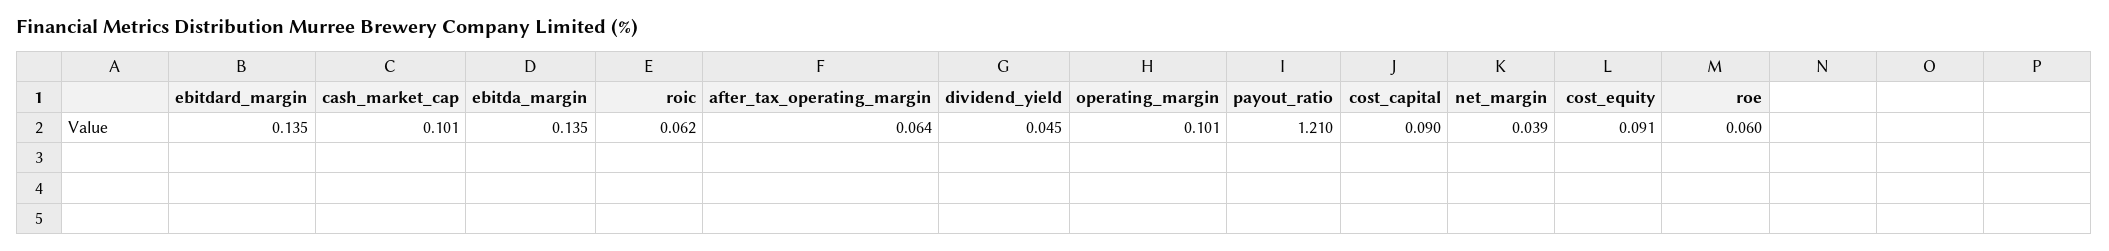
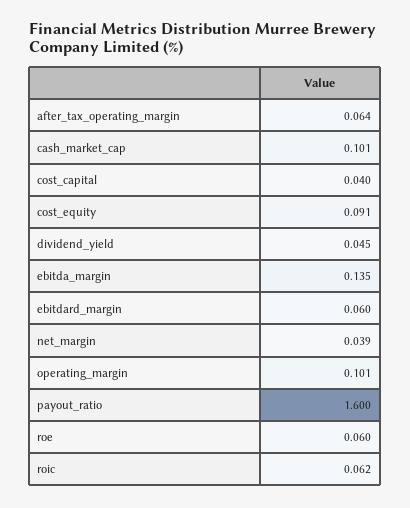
ebitdard_margin: 0.135 -> 0.06
payout_ratio: 1.21 -> 1.6
cost_capital: 0.09 -> 0.04

